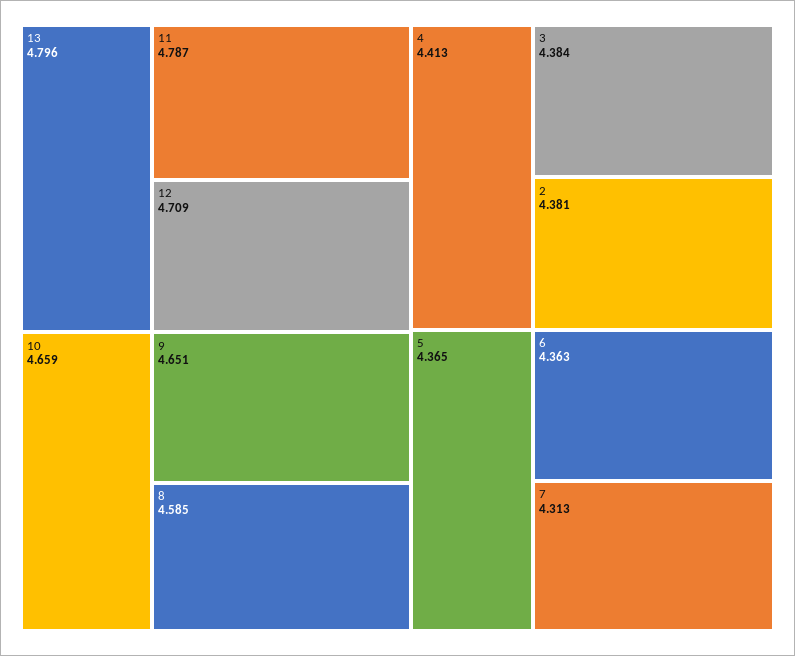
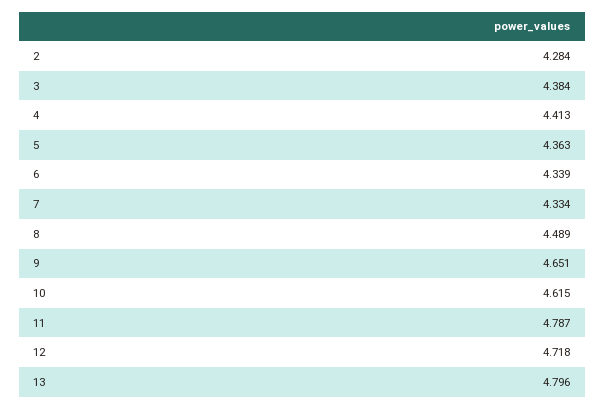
12: 4.709 -> 4.718
10: 4.659 -> 4.615
8: 4.585 -> 4.489
2: 4.381 -> 4.284
5: 4.365 -> 4.363
6: 4.363 -> 4.339
7: 4.313 -> 4.334

